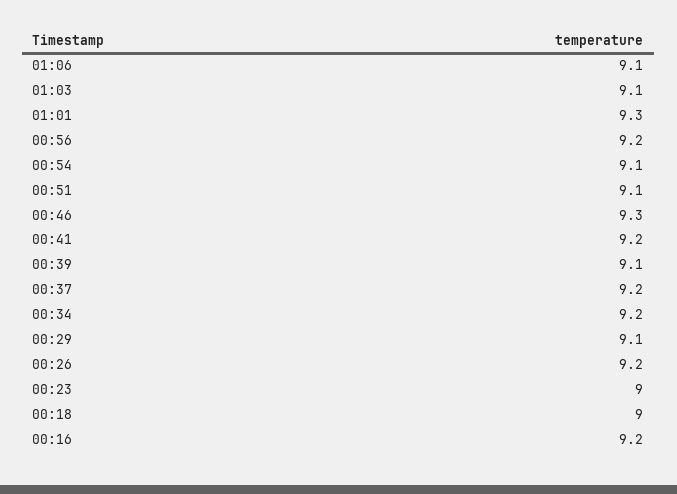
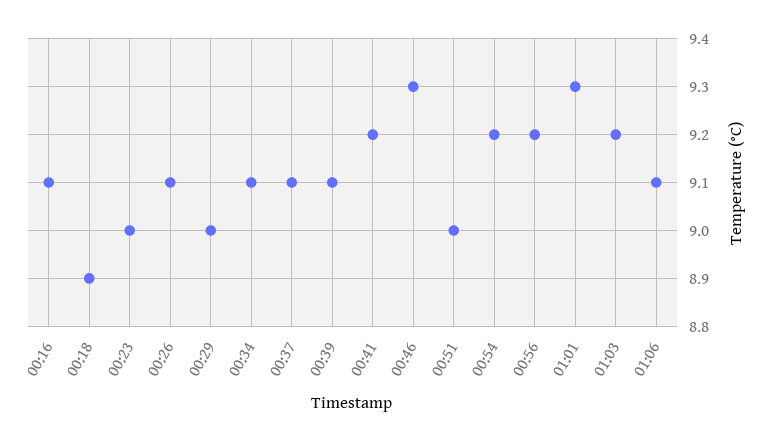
01:03: 9.1 -> 9.2
00:54: 9.1 -> 9.2
00:51: 9.1 -> 9
00:37: 9.2 -> 9.1
00:34: 9.2 -> 9.1
00:29: 9.1 -> 9
00:26: 9.2 -> 9.1
00:18: 9 -> 8.9
00:16: 9.2 -> 9.1

